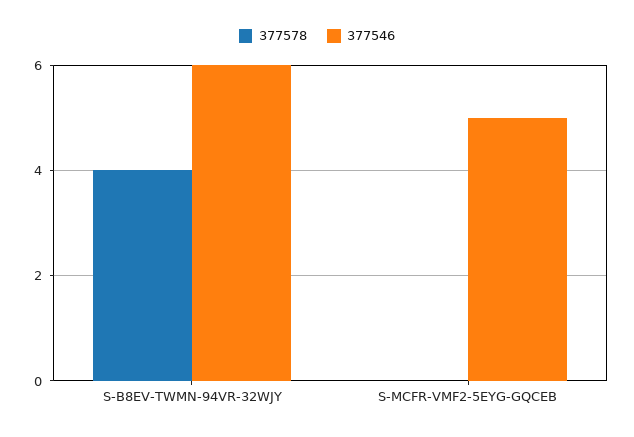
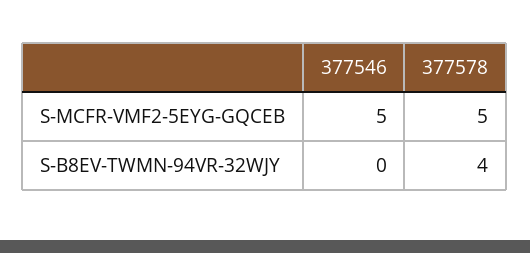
377546, S-B8EV-TWMN-94VR-32WJY: 6 -> 0
377578, S-MCFR-VMF2-5EYG-GQCEB: 0 -> 5

